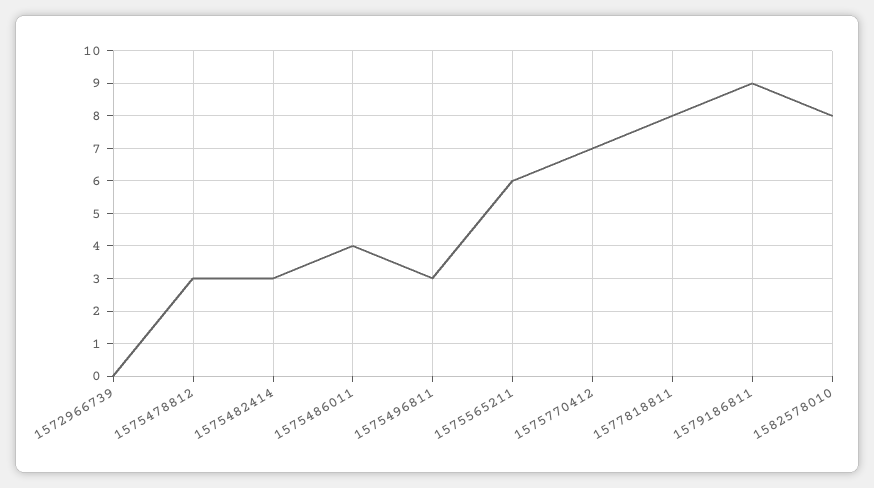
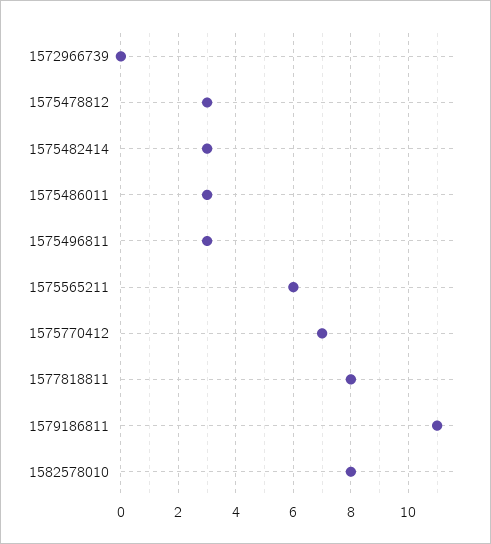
1575486011: 4 -> 3
1579186811: 9 -> 11

